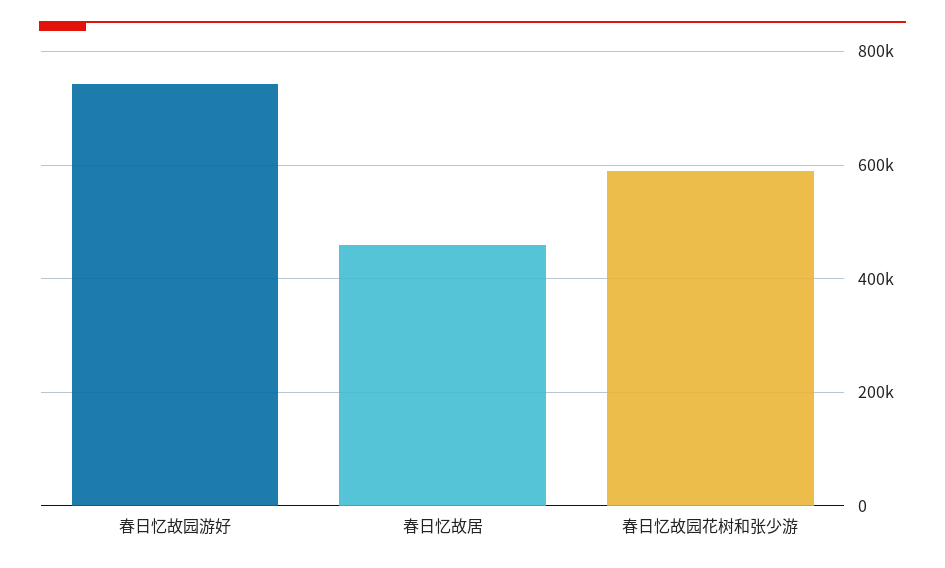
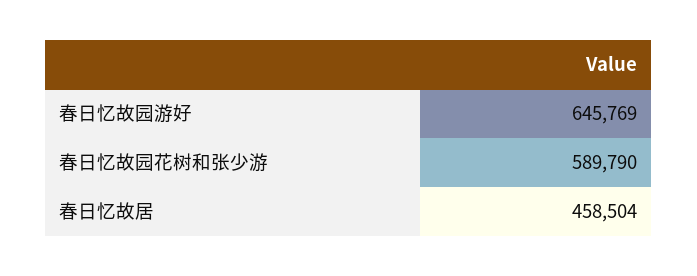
春日忆故园游好: 740000 -> 645769

